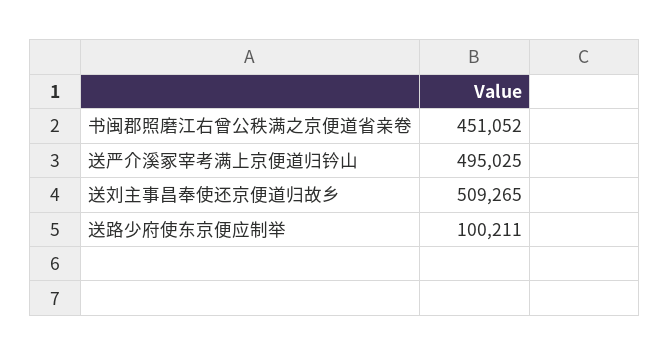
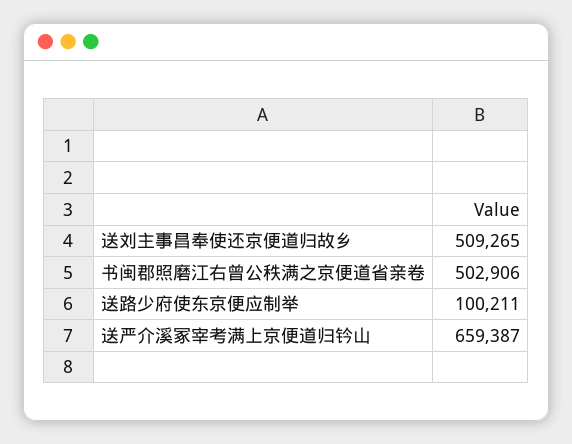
书闽郡照磨江右曾公秩满之京便道省亲卷: 451052 -> 502906
送严介溪冢宰考满上京便道归钤山: 495025 -> 659387

